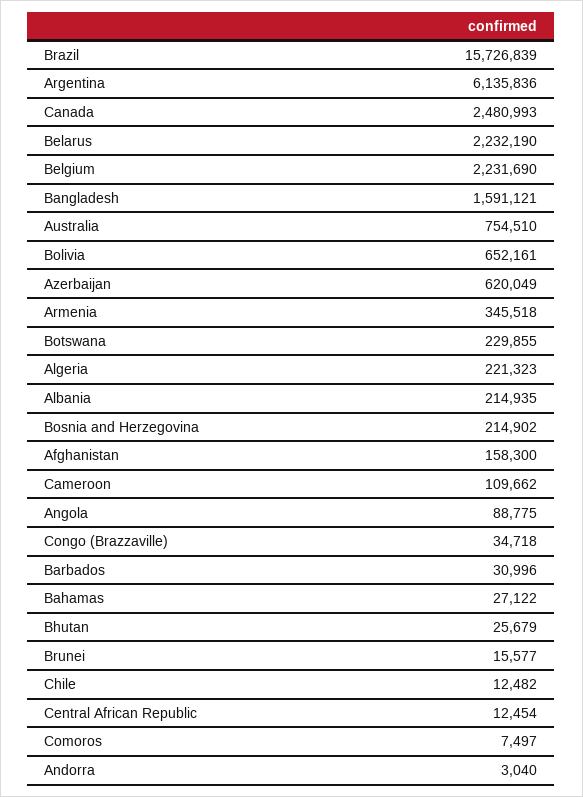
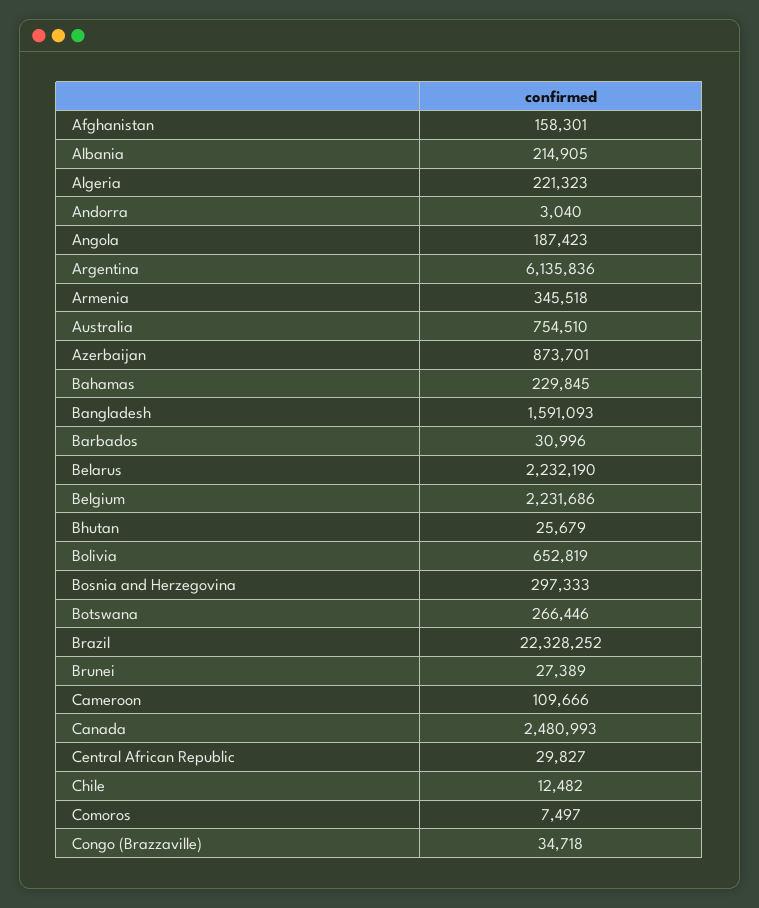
Brazil: 15726839 -> 22328252
Belgium: 2231690 -> 2231686
Bangladesh: 1591121 -> 1591093
Bolivia: 652161 -> 652819
Azerbaijan: 620049 -> 873701
Botswana: 229855 -> 266446
Albania: 214935 -> 214905
Bosnia and Herzegovina: 214902 -> 297333
Afghanistan: 158300 -> 158301
Cameroon: 109662 -> 109666
Angola: 88775 -> 187423
Bahamas: 27122 -> 229845
Brunei: 15577 -> 27389
Central African Republic: 12454 -> 29827

